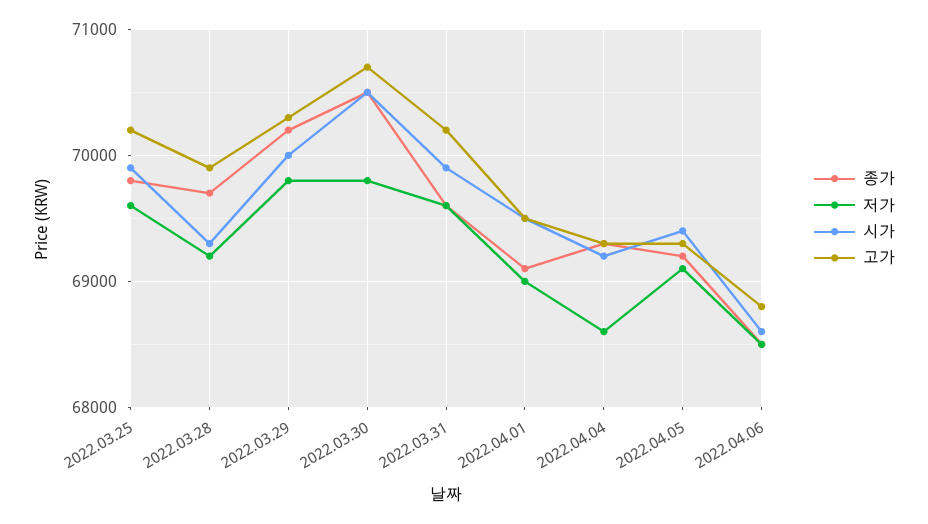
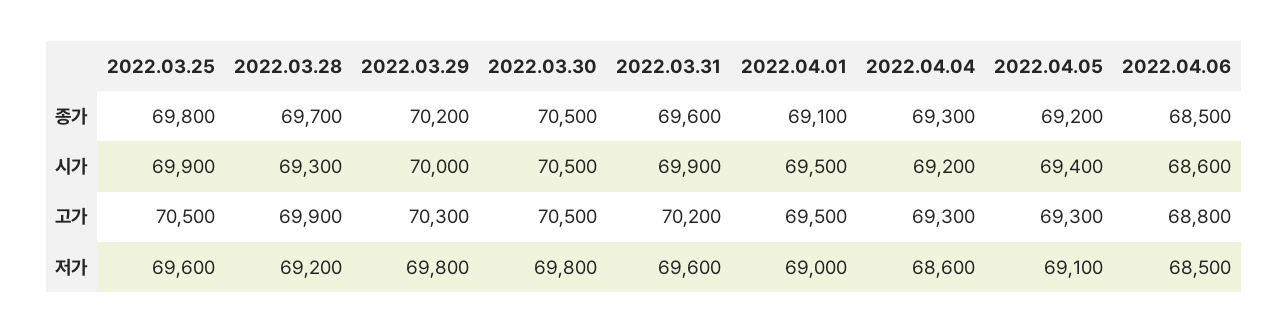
고가, 2022.03.25: 70200 -> 70500
고가, 2022.03.30: 70700 -> 70500

